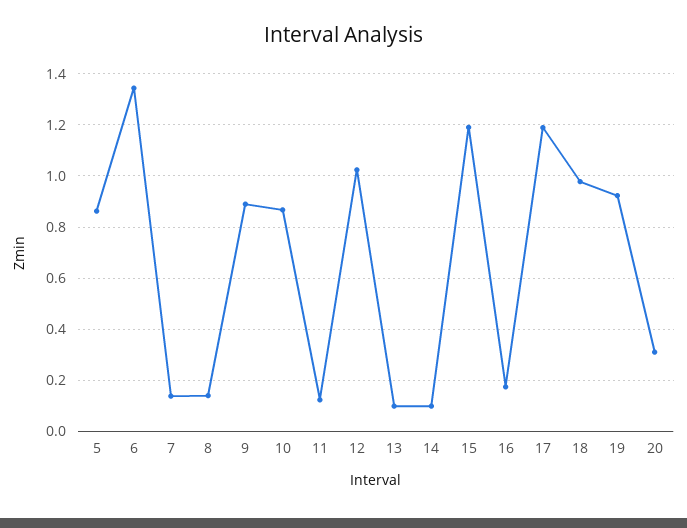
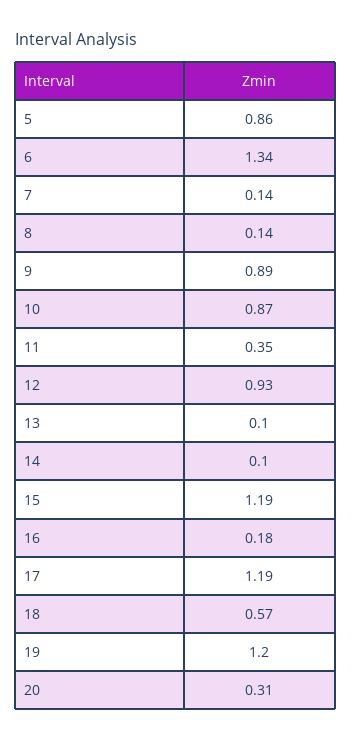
11: 0.125 -> 0.35
12: 1.025 -> 0.93
18: 0.975 -> 0.57
19: 0.925 -> 1.2

